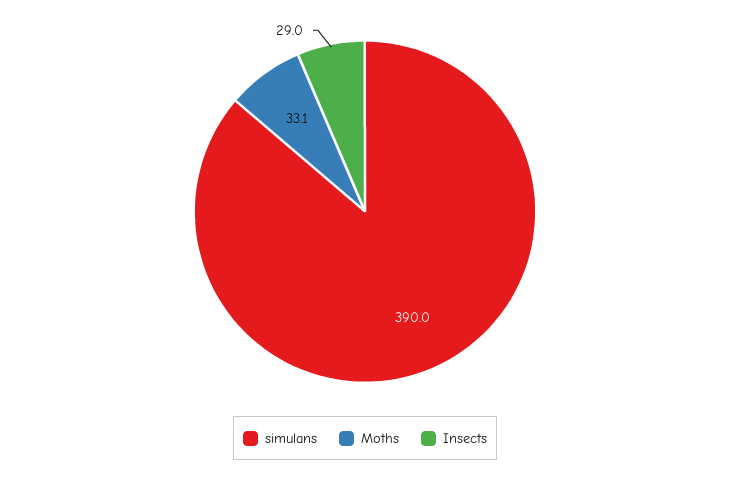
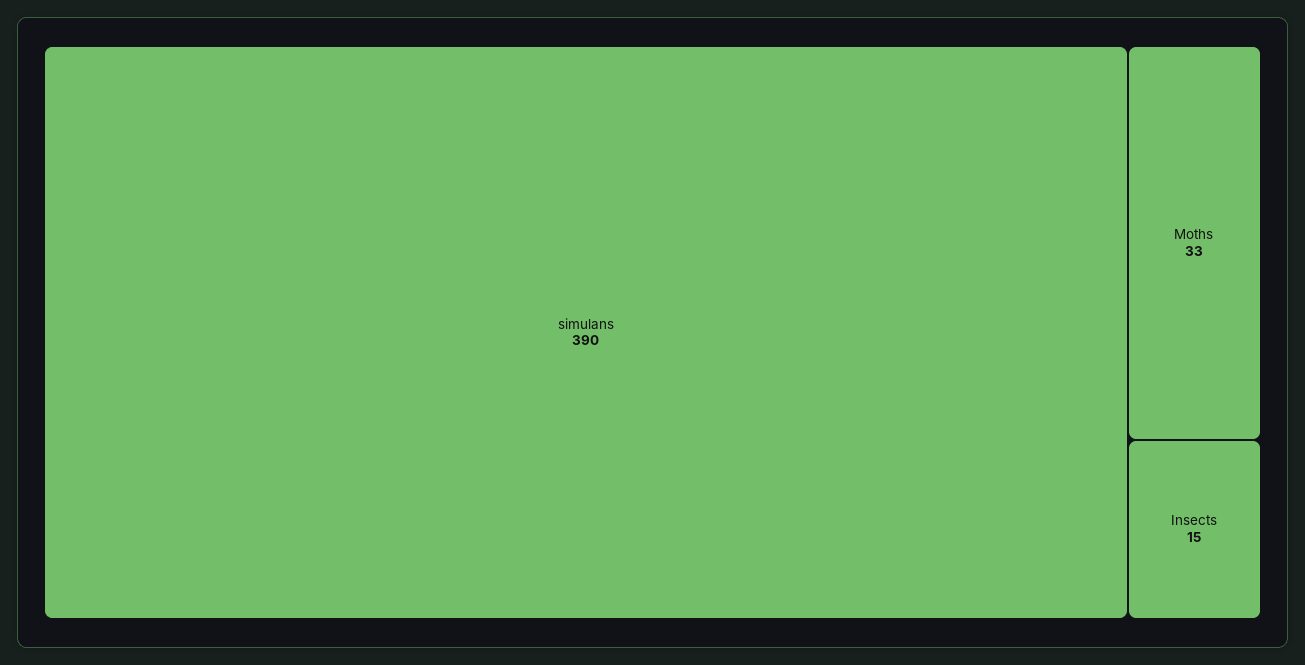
Insects: 29 -> 15

